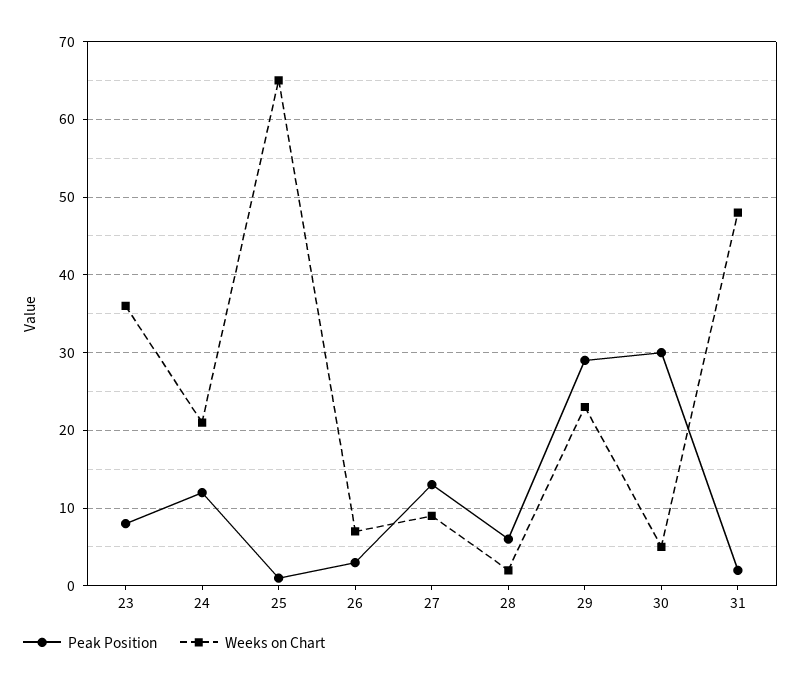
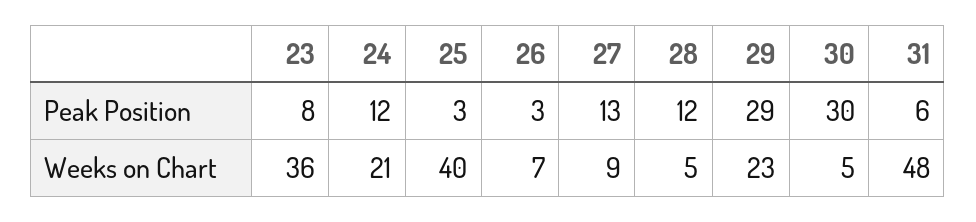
Peak Position, 25: 1 -> 3
Weeks on Chart, 25: 65 -> 40
Peak Position, 28: 6 -> 12
Weeks on Chart, 28: 2 -> 5
Peak Position, 31: 2 -> 6

